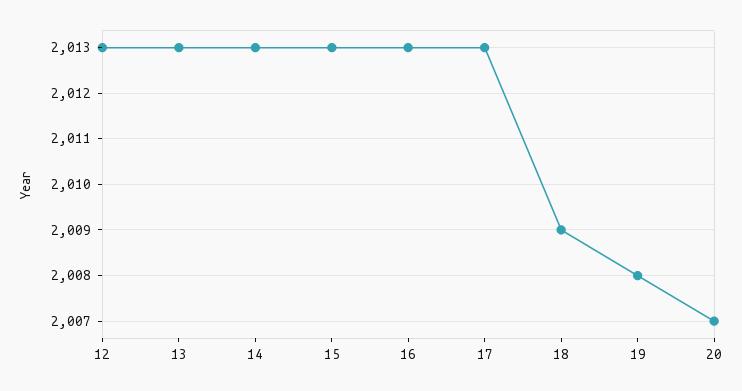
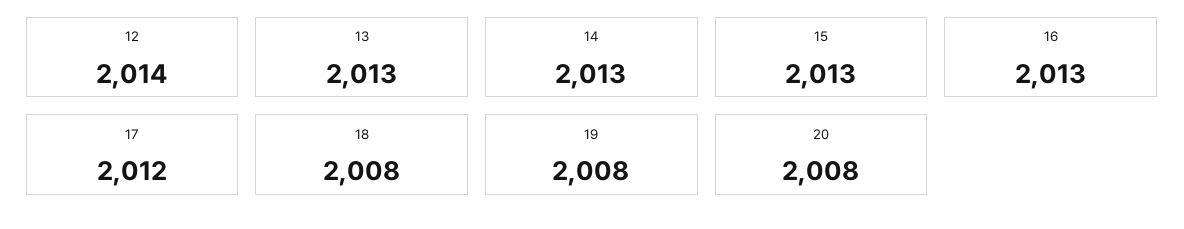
12: 2013 -> 2014
17: 2013 -> 2012
18: 2009 -> 2008
20: 2007 -> 2008

